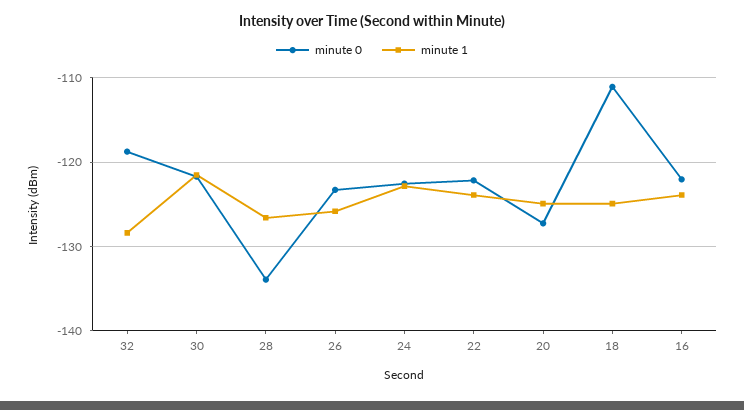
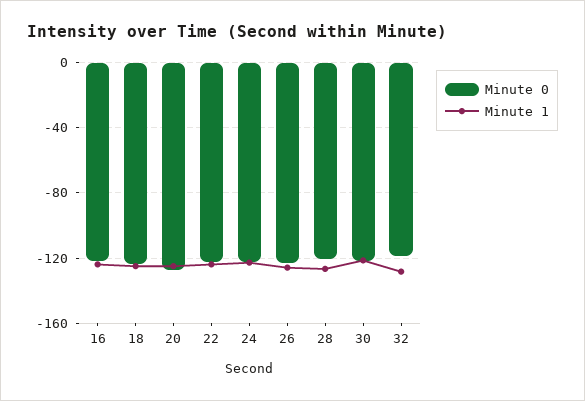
minute 0, 28: -134 -> -120
minute 0, 18: -111 -> -125

